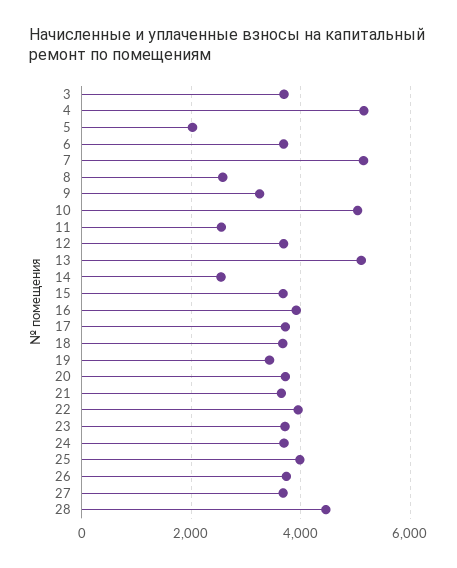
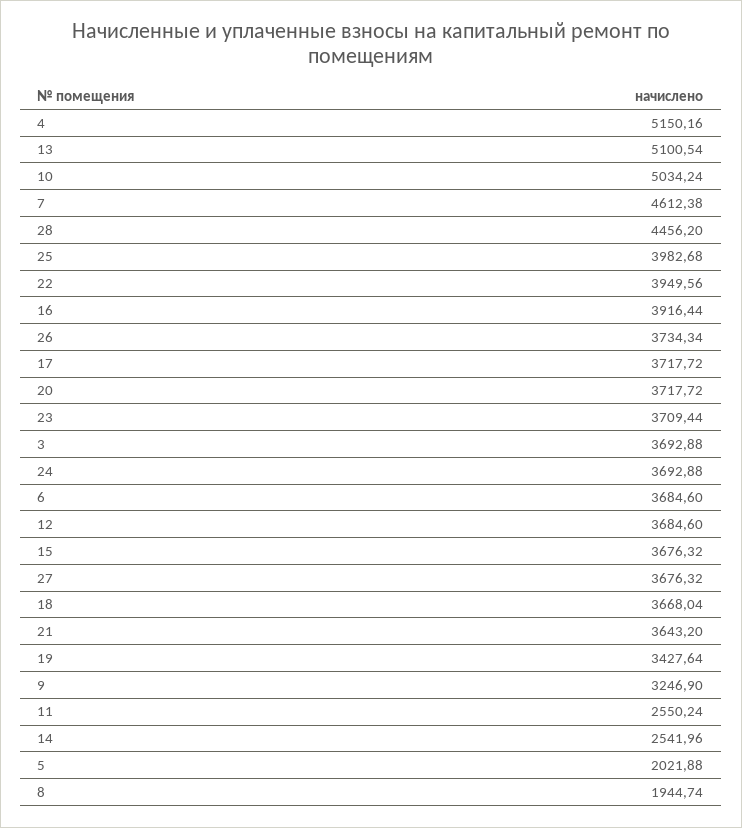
7: 5200 -> 4612.38
8: 2600 -> 1944.74

